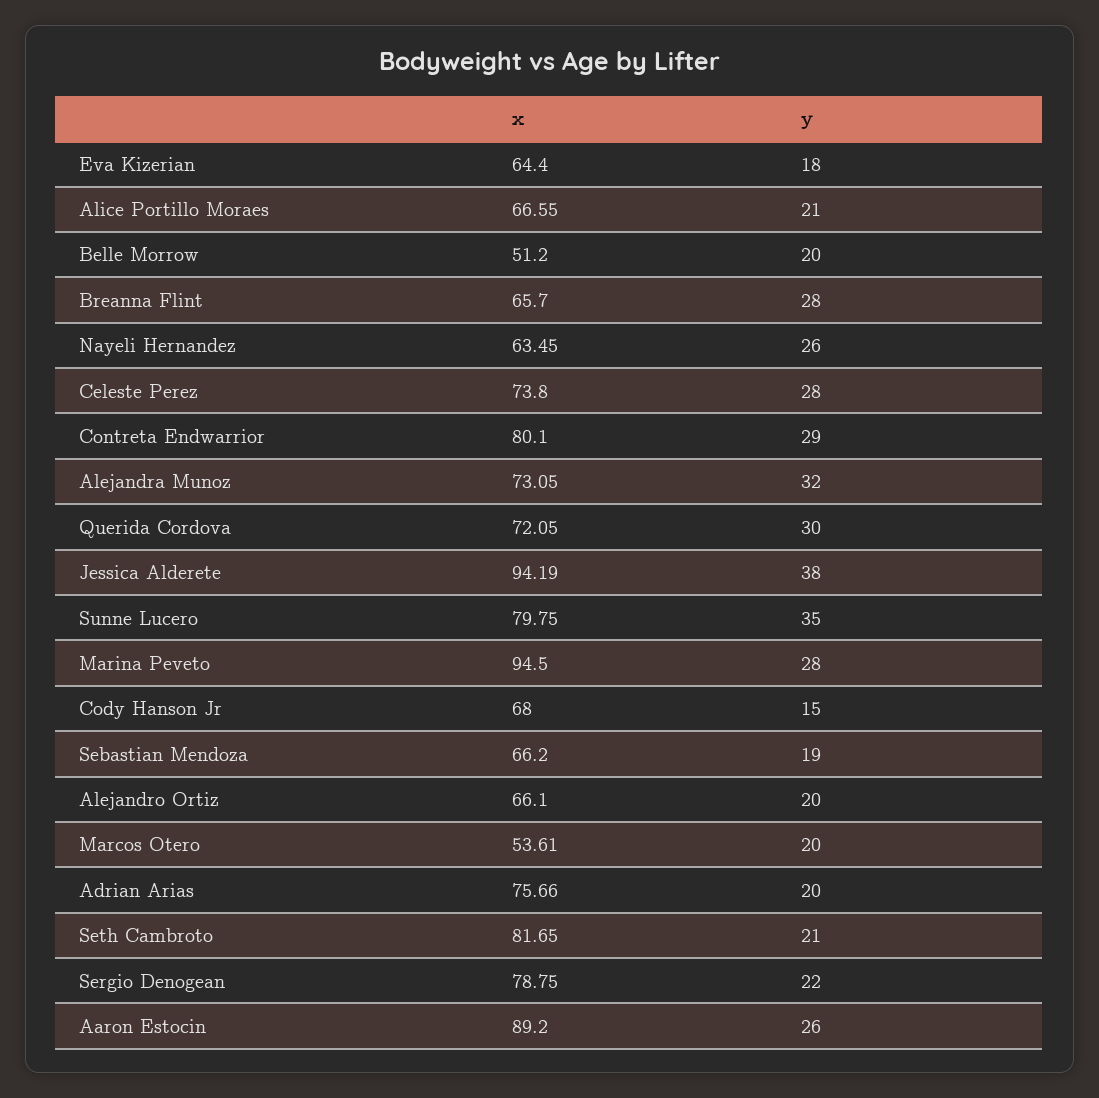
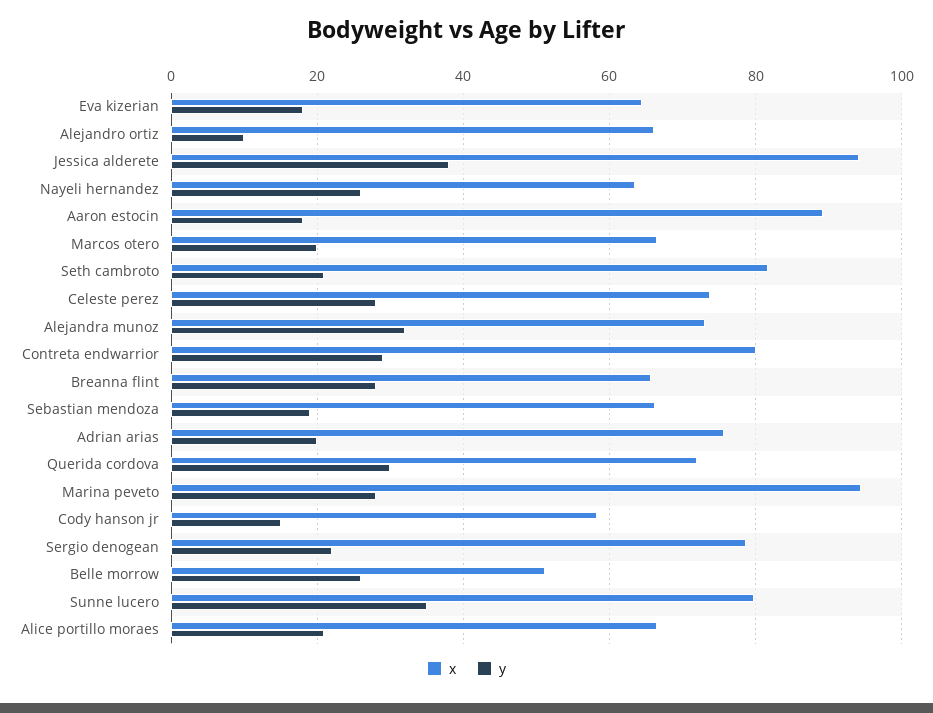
y, Belle Morrow: 20 -> 26
x, Cody Hanson Jr: 68 -> 58
y, Alejandro Ortiz: 20 -> 10
x, Marcos Otero: 53.61 -> 66
y, Aaron Estocin: 26 -> 18

